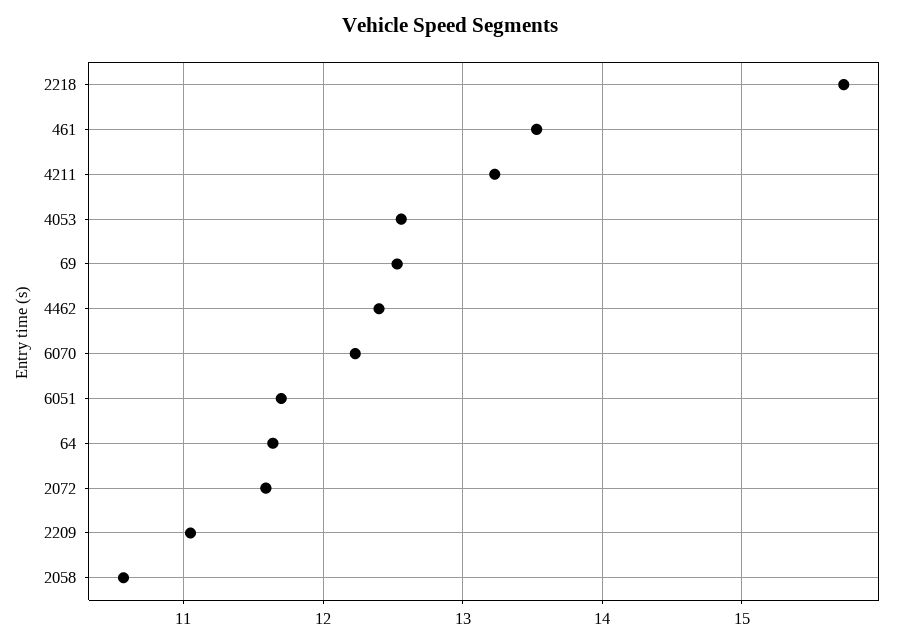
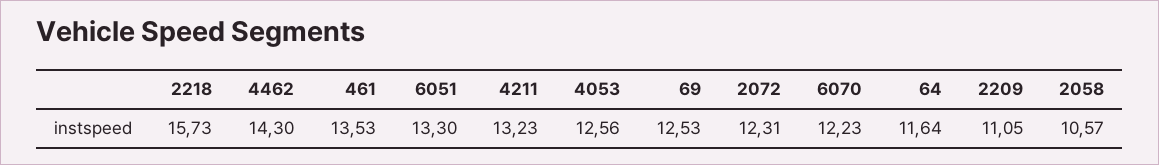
4462: 12.4 -> 14.3
6051: 11.7 -> 13.3
2072: 11.6 -> 12.31

